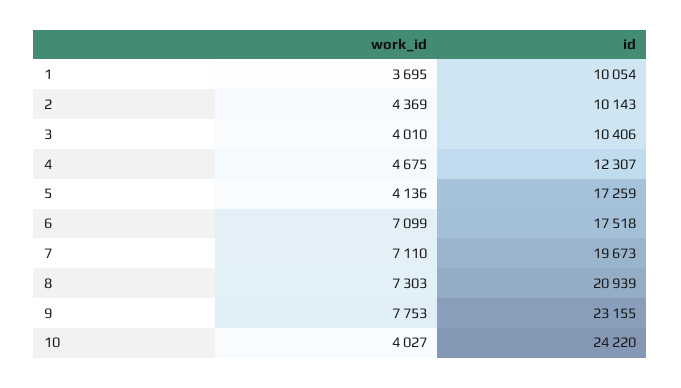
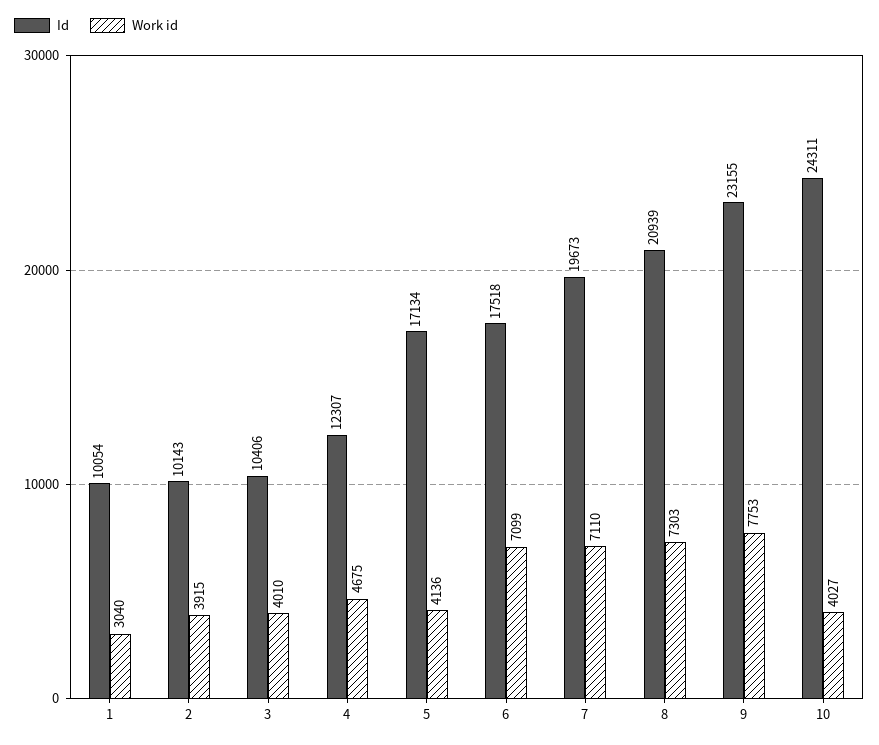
work_id, 1: 3695 -> 3040
work_id, 2: 4369 -> 3915
id, 5: 17259 -> 17134
id, 10: 24220 -> 24311

